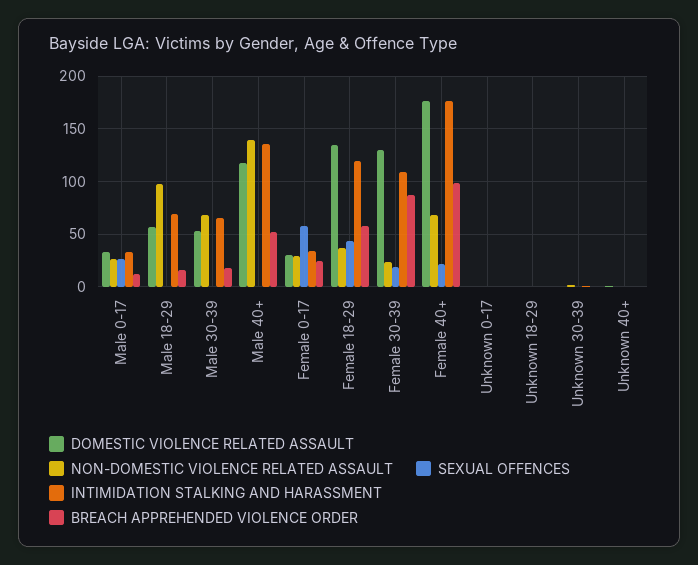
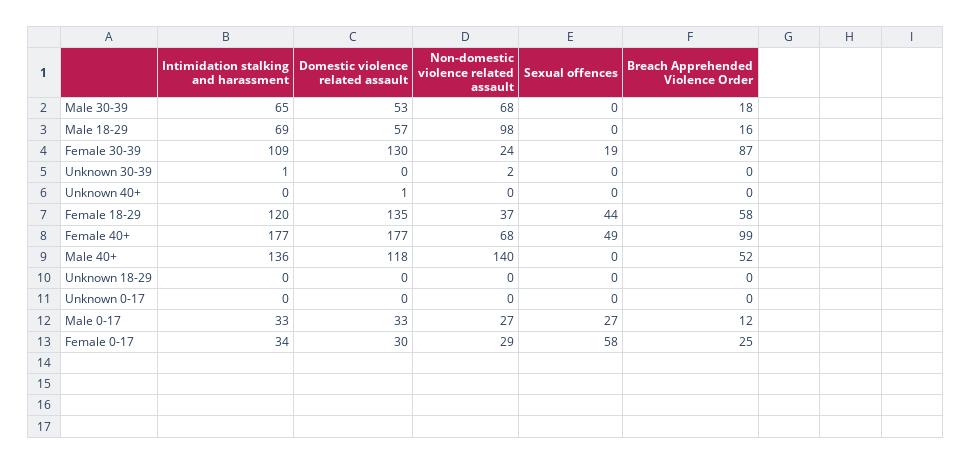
SEXUAL OFFENCES, Female 40+: 20 -> 49

